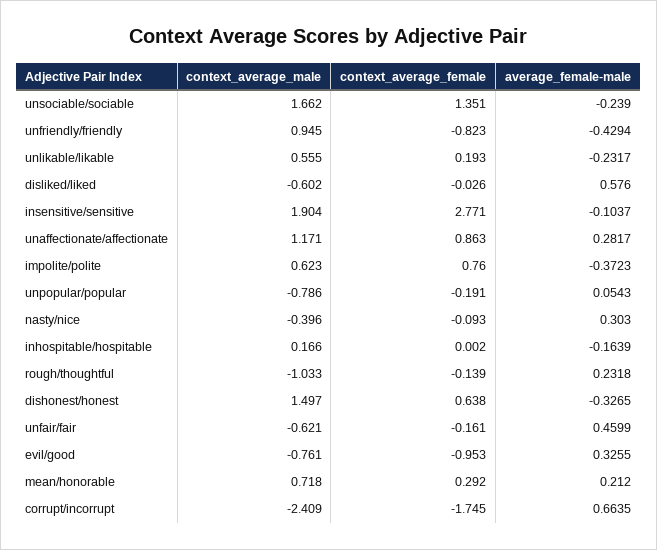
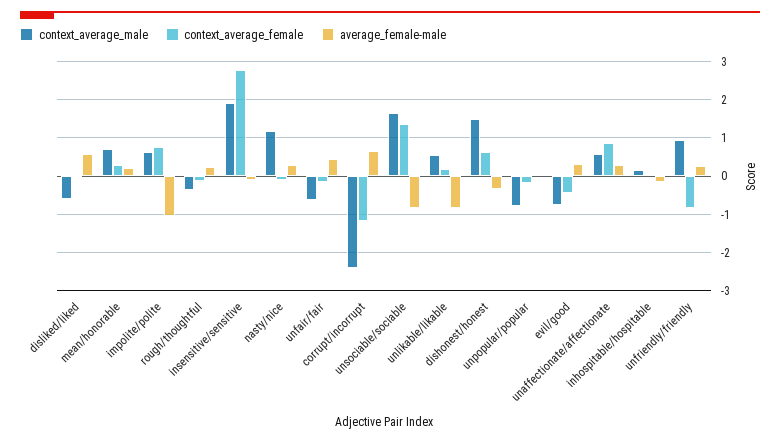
average_female-male, unsociable/sociable: -0.239 -> -0.8
average_female-male, unfriendly/friendly: -0.4294 -> 0.2
average_female-male, unlikable/likable: -0.2317 -> -0.8
context_average_male, unaffectionate/affectionate: 1.171 -> 0.6
average_female-male, impolite/polite: -0.3723 -> -1
context_average_male, nasty/nice: -0.396 -> 1.2
context_average_male, rough/thoughtful: -1.033 -> -0.4
context_average_female, evil/good: -0.953 -> -0.4
context_average_female, corrupt/incorrupt: -1.745 -> -1.2

